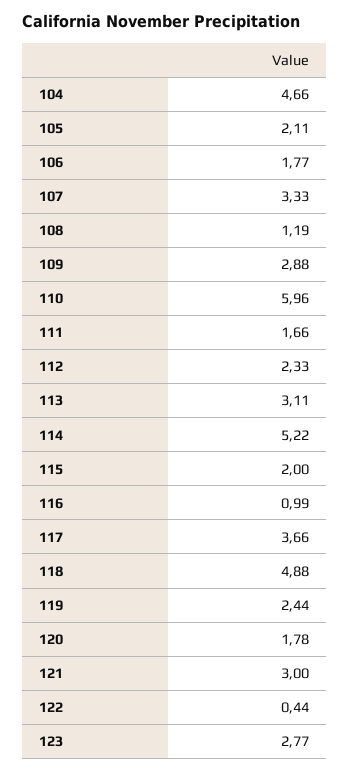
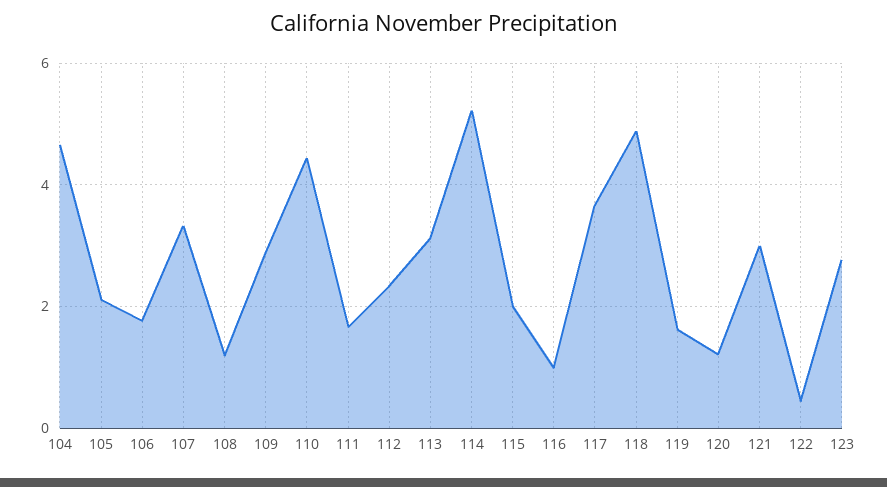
110: 5.96 -> 4.4
119: 2.44 -> 1.6
120: 1.78 -> 1.2

